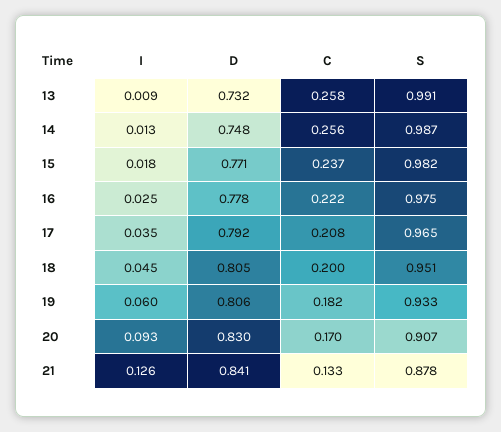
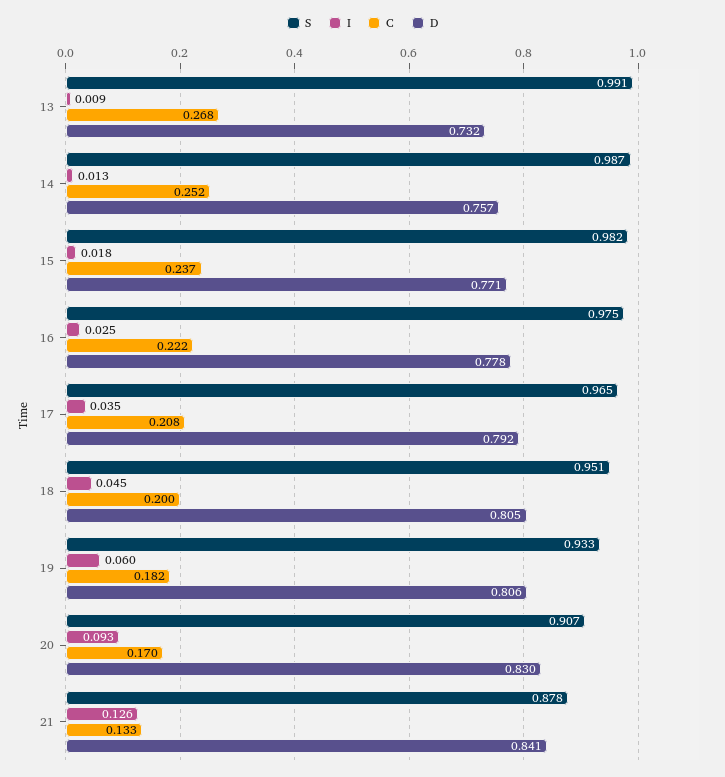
C, 13: 0.258 -> 0.268
D, 14: 0.748 -> 0.757
C, 14: 0.256 -> 0.252

